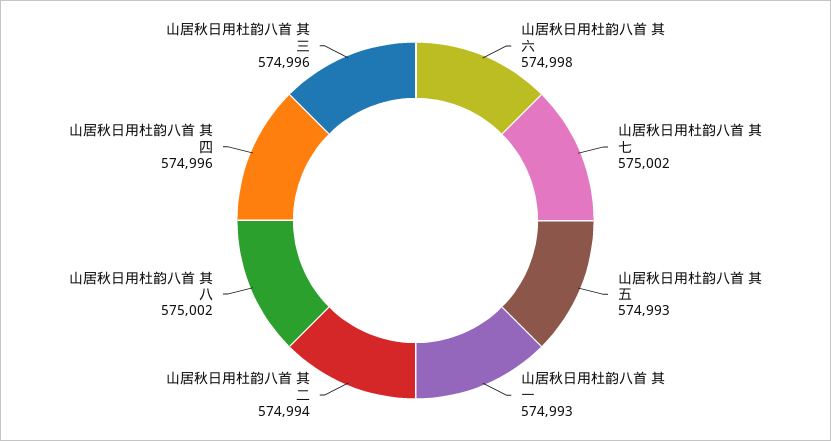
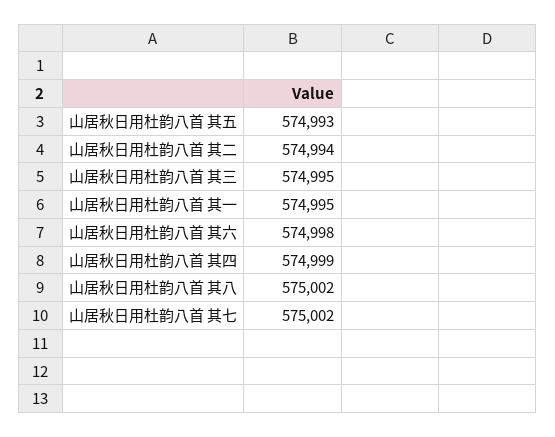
山居秋日用杜韵八首 其一: 574993 -> 574995
山居秋日用杜韵八首 其四: 574996 -> 574999
山居秋日用杜韵八首 其三: 574996 -> 574995

